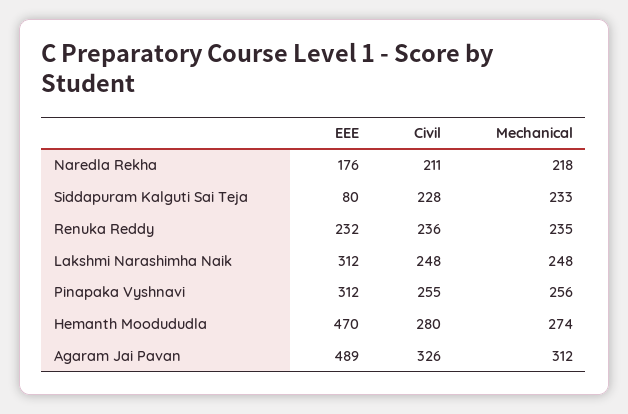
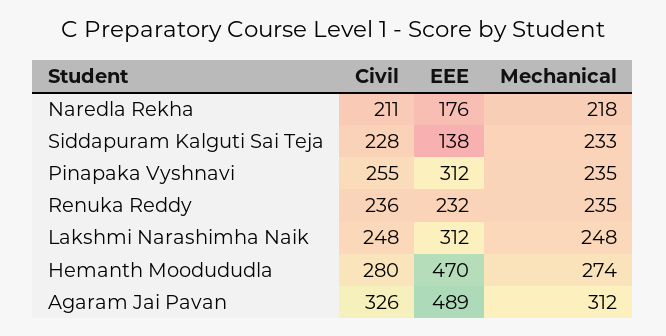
EEE, Siddapuram Kalguti Sai Teja: 80 -> 138
Mechanical, Pinapaka Vyshnavi: 256 -> 235

